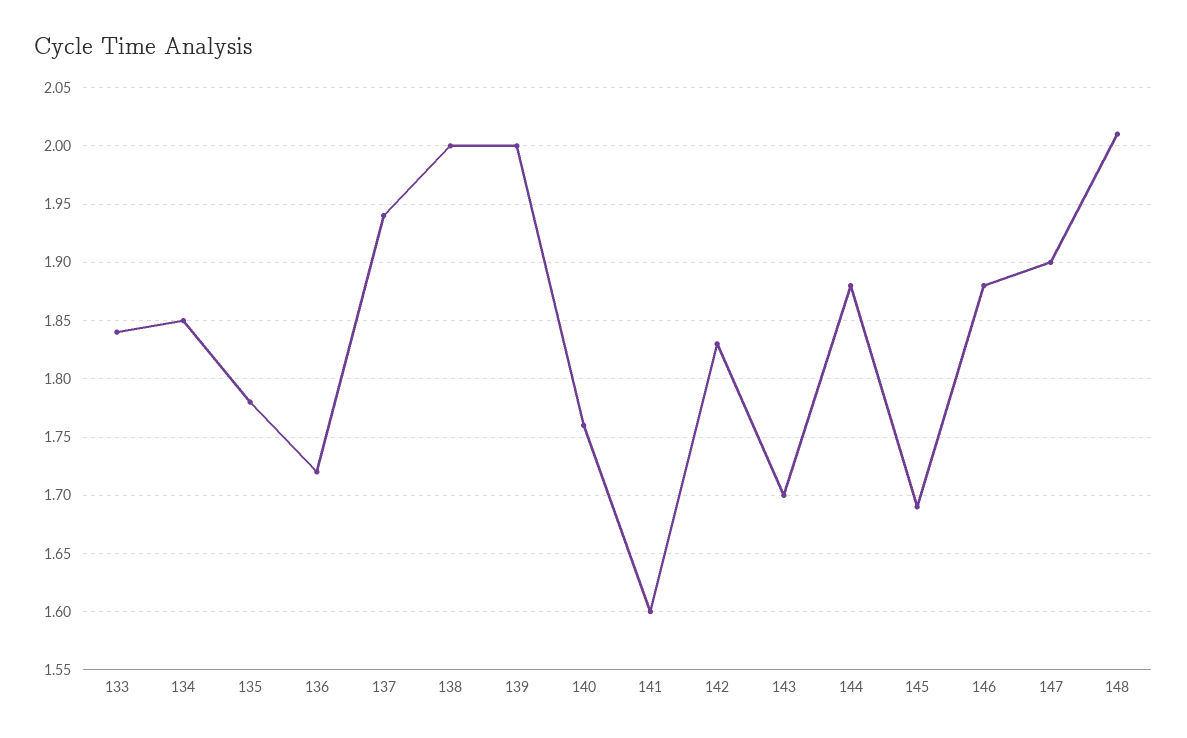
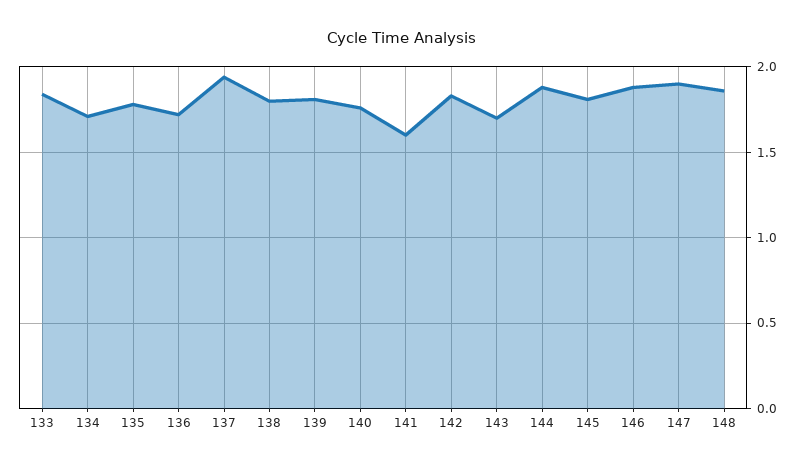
134: 1.85 -> 1.7
138: 2 -> 1.8
139: 2 -> 1.8
145: 1.69 -> 1.8
148: 2.01 -> 1.85

